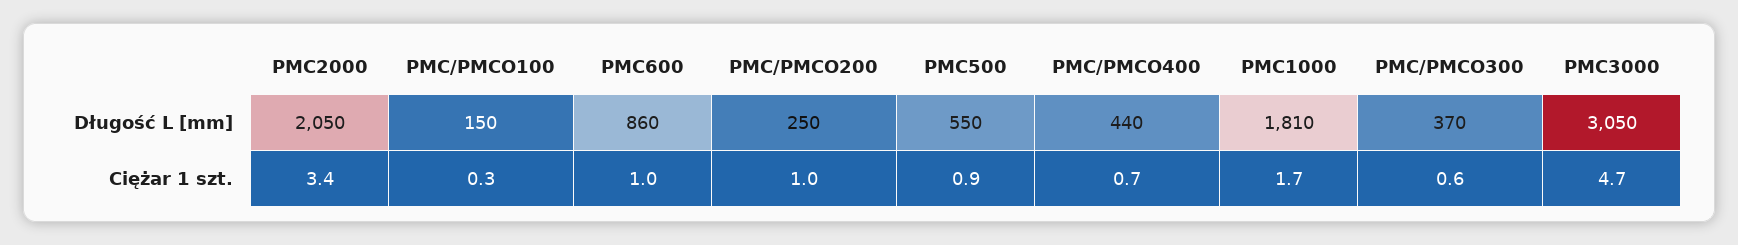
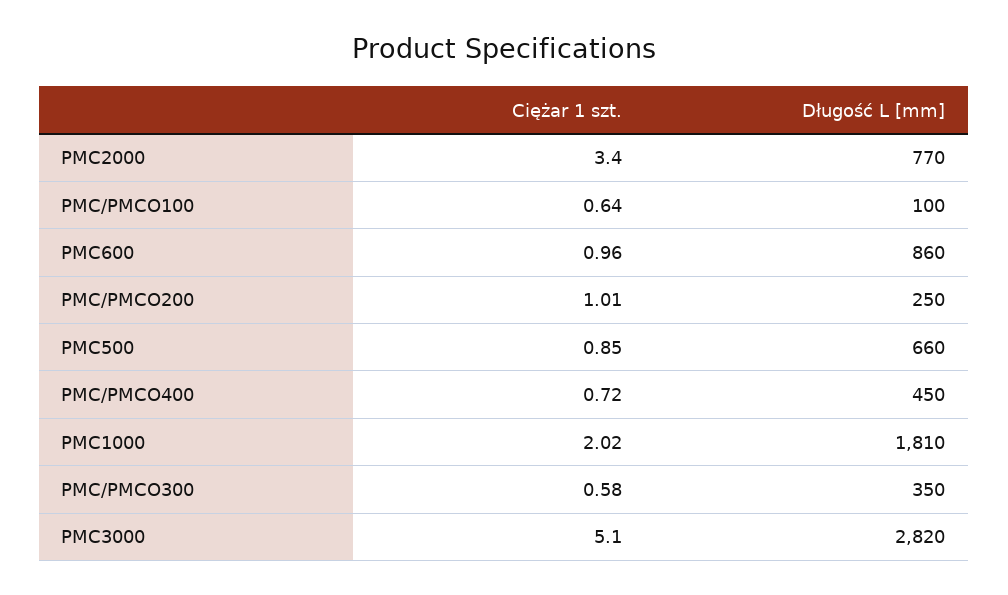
PMC2000, Długość L [mm]: 2050 -> 770
PMC/PMCO100, Długość L [mm]: 150 -> 100
PMC500, Długość L [mm]: 550 -> 660
PMC/PMCO400, Długość L [mm]: 440 -> 450
PMC/PMCO300, Długość L [mm]: 370 -> 350
PMC3000, Długość L [mm]: 3050 -> 2820
PMC/PMCO100, Ciężar 1 szt.: 0.3 -> 0.64
PMC1000, Ciężar 1 szt.: 1.7 -> 2.02
PMC3000, Ciężar 1 szt.: 4.7 -> 5.1

